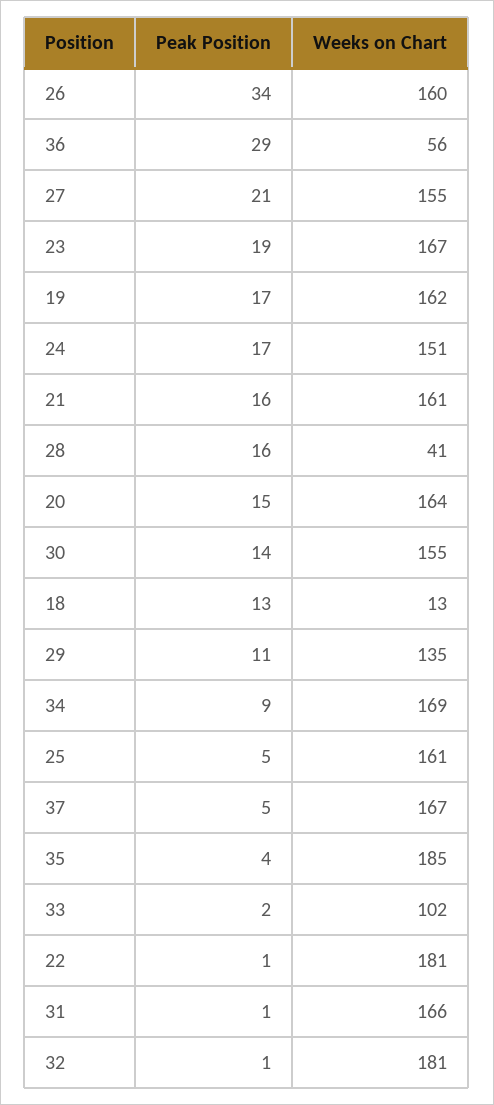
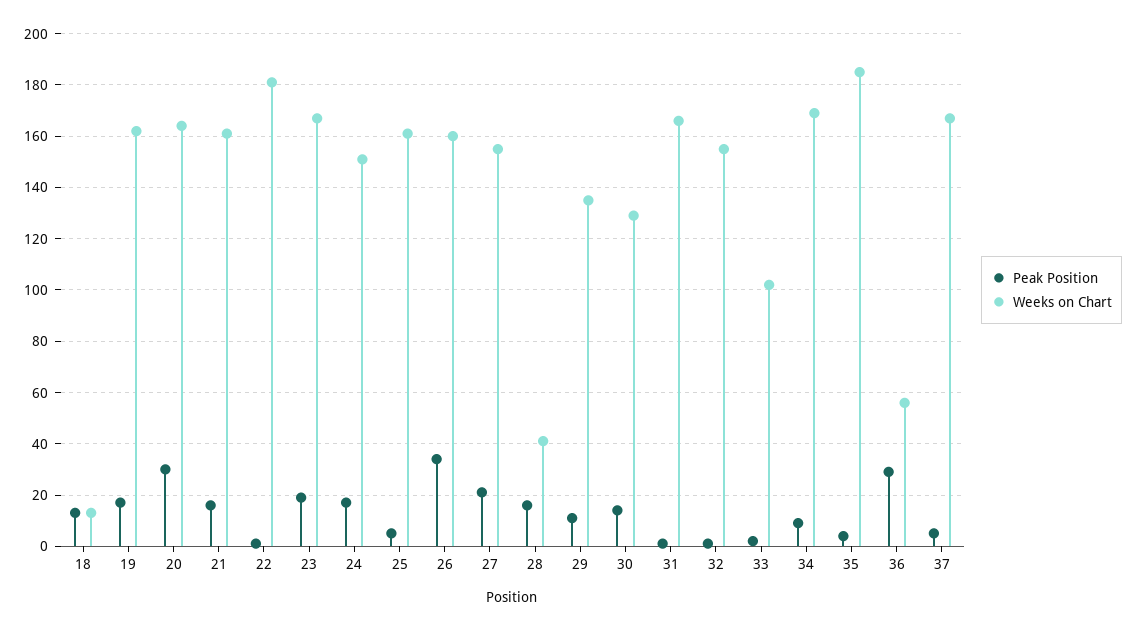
Peak Position, 20: 15 -> 30
Weeks on Chart, 30: 155 -> 130
Weeks on Chart, 32: 181 -> 155

